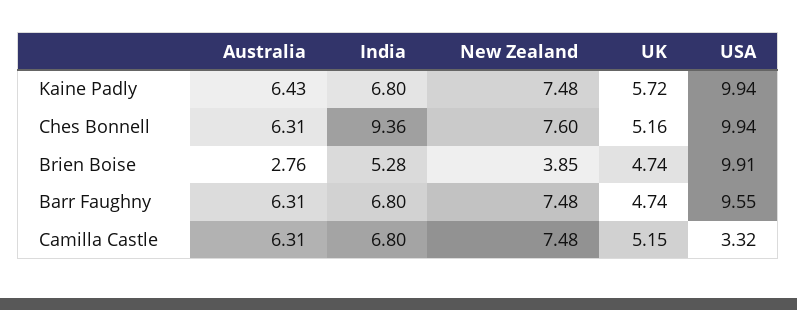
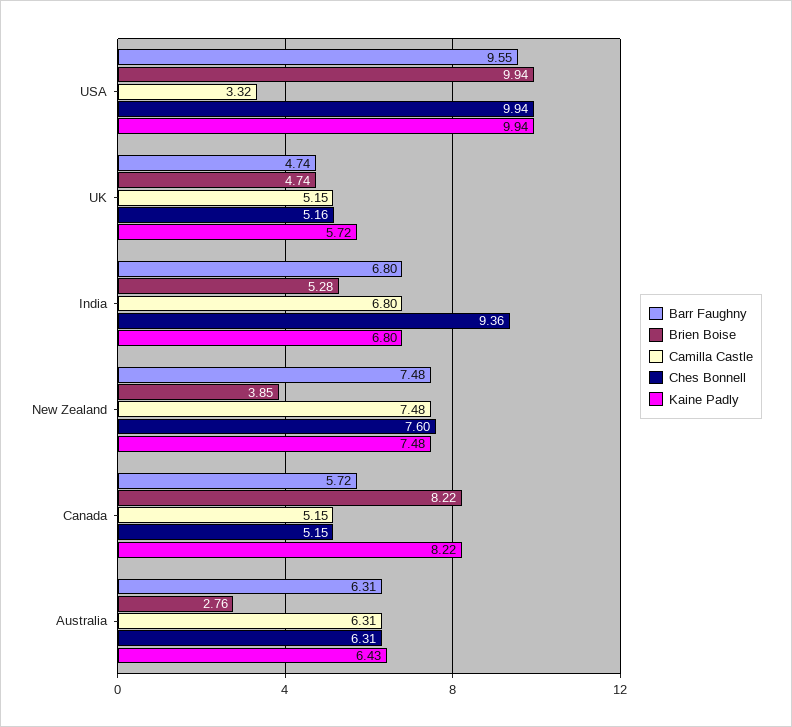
Brien Boise, USA: 9.91 -> 9.94
Barr Faughny, Canada: none -> 5.72
Brien Boise, Canada: none -> 8.22
Camilla Castle, Canada: none -> 5.15
Ches Bonnell, Canada: none -> 5.15
Kaine Padly, Canada: none -> 8.22

